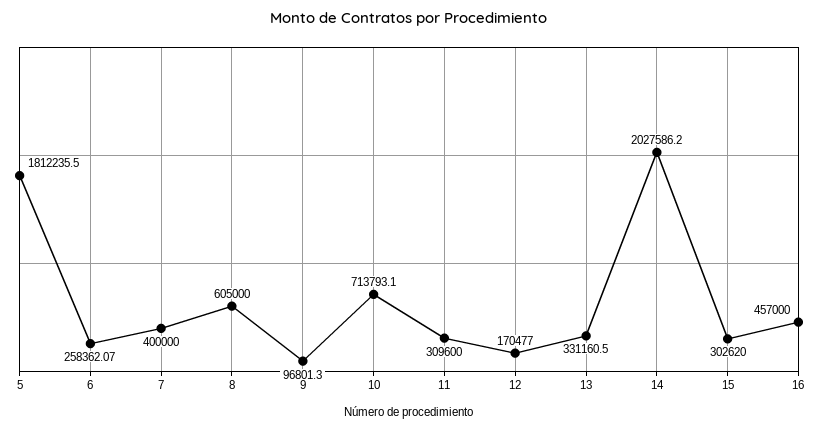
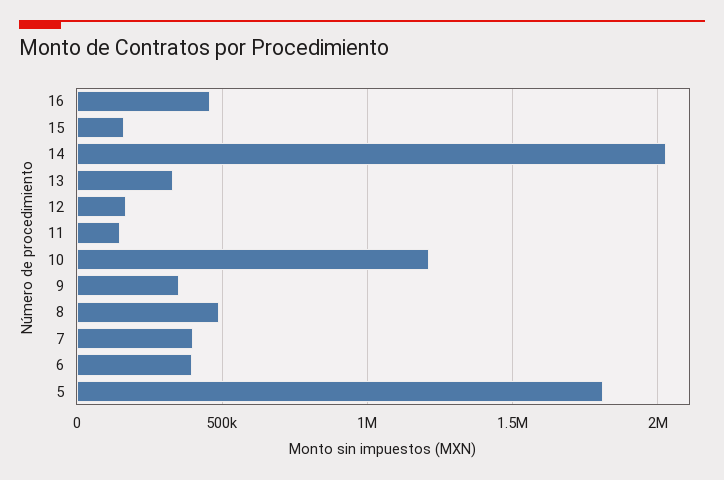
6: 258362.07 -> 400000
8: 605000 -> 500000
9: 96801.3 -> 350000
10: 713793.1 -> 1200000
11: 309600 -> 150000
15: 302620 -> 150000

